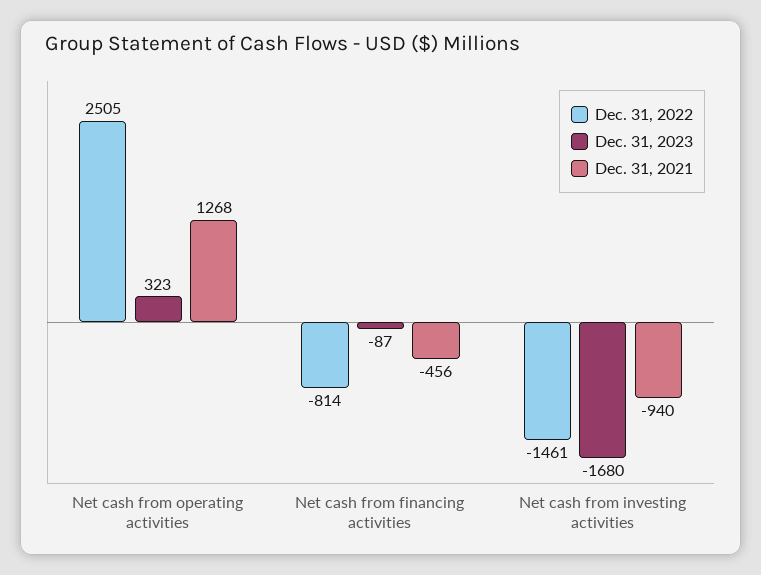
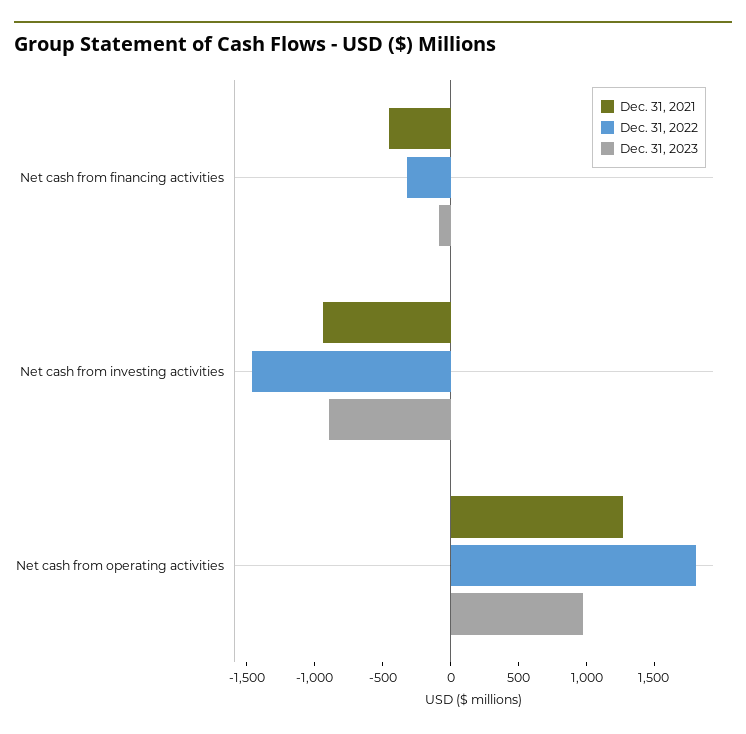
Dec. 31, 2022, Net cash from operating activities: 2505 -> 1800
Dec. 31, 2023, Net cash from operating activities: 323 -> 1000
Dec. 31, 2022, Net cash from financing activities: -814 -> -300
Dec. 31, 2023, Net cash from investing activities: -1680 -> -900

